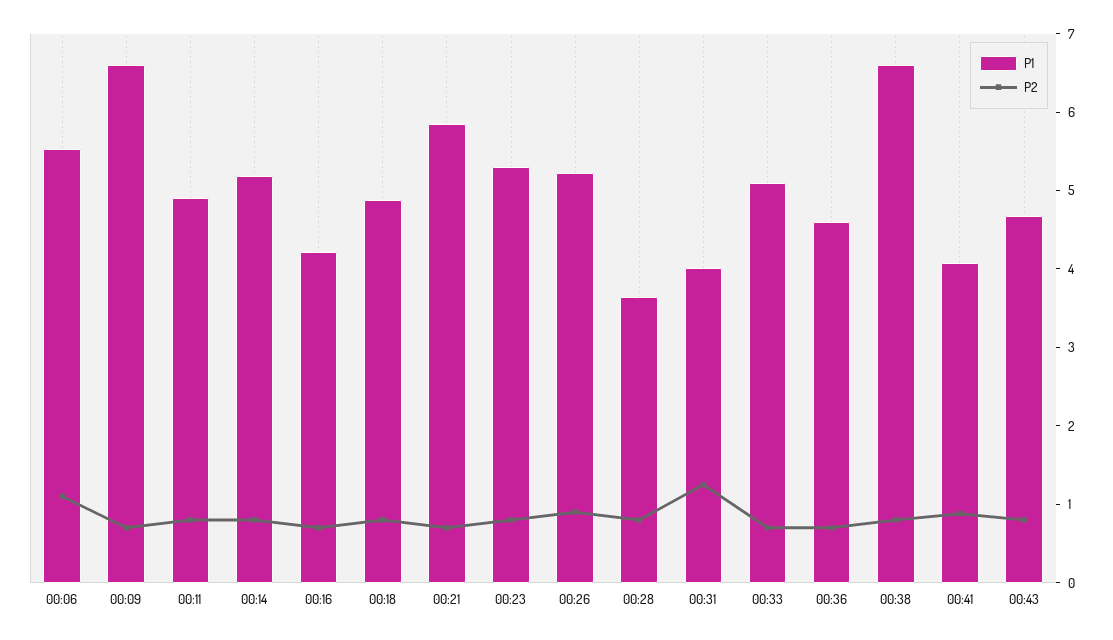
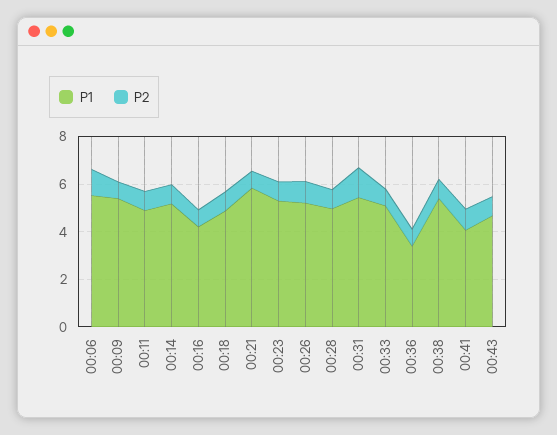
P1, 00:09: 6.6 -> 5.5
P1, 00:28: 3.6 -> 5
P1, 00:31: 4 -> 5.5
P1, 00:36: 4.6 -> 3.5
P1, 00:38: 6.6 -> 5.5

